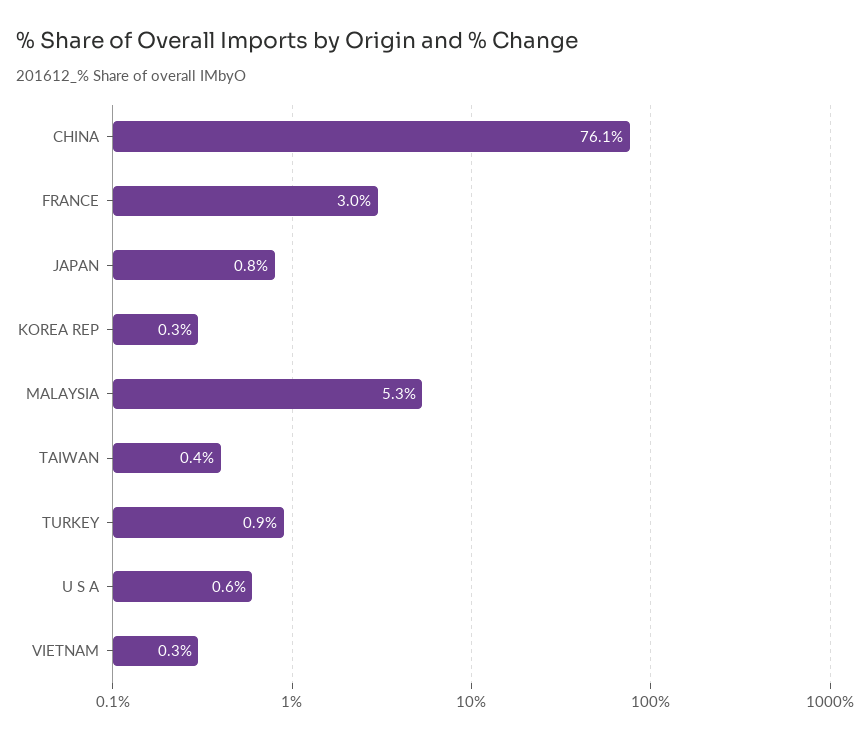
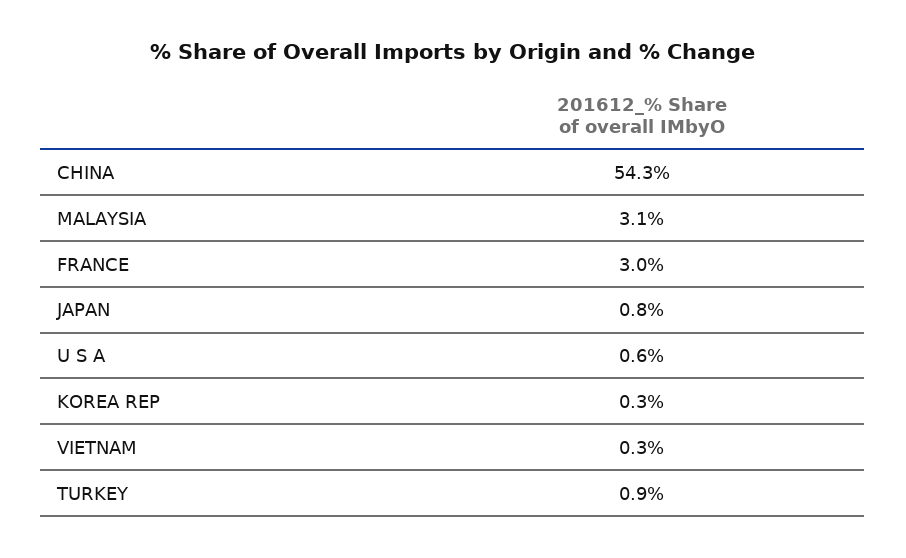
CHINA: 76.1 -> 54.3
MALAYSIA: 5.3 -> 3.1
TAIWAN: 0.4 -> none

